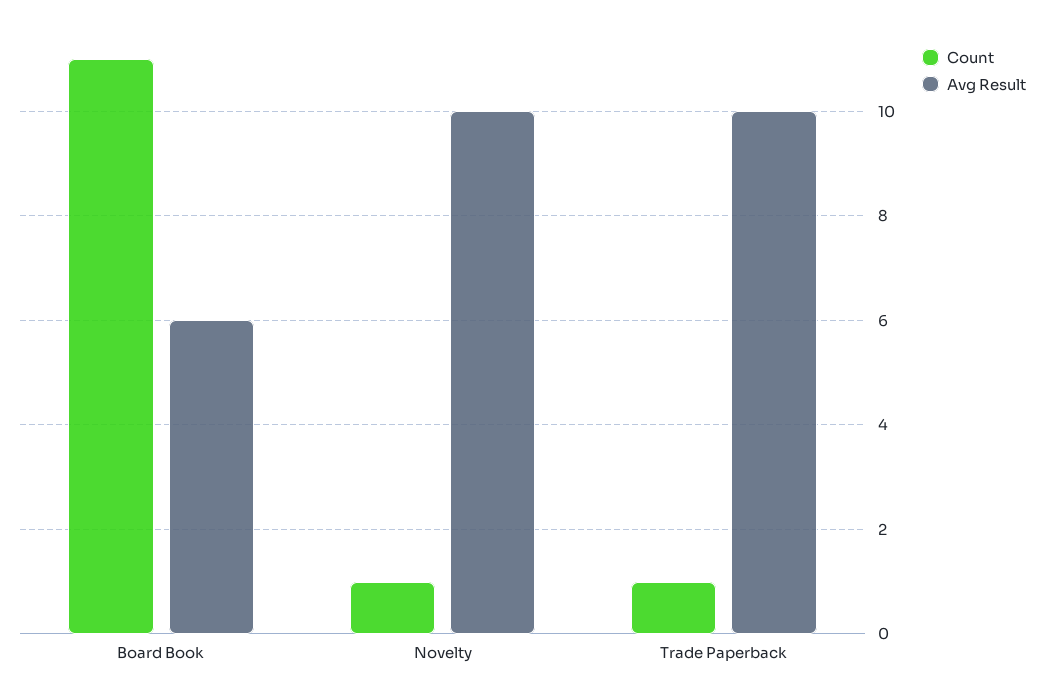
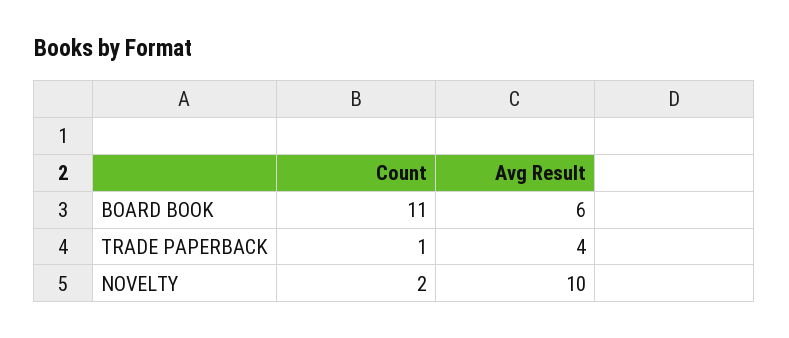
Count, Novelty: 1 -> 2
Avg Result, Trade Paperback: 10 -> 4

